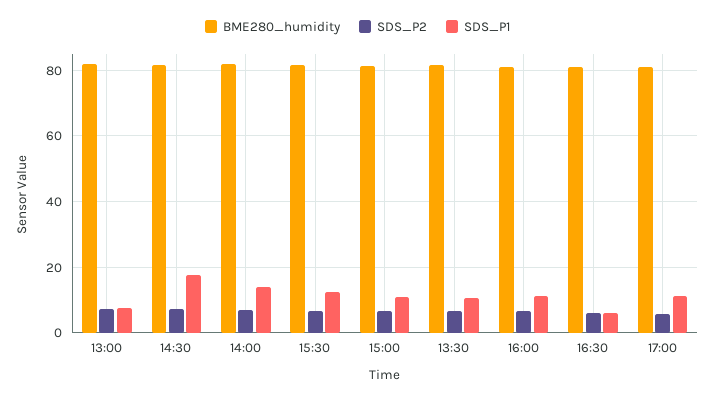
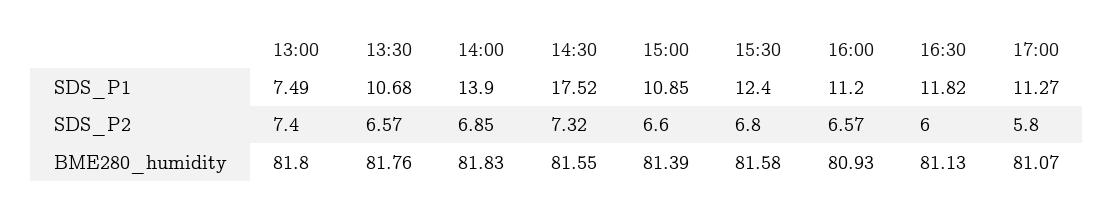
SDS_P1, 16:30: 6 -> 11.82

